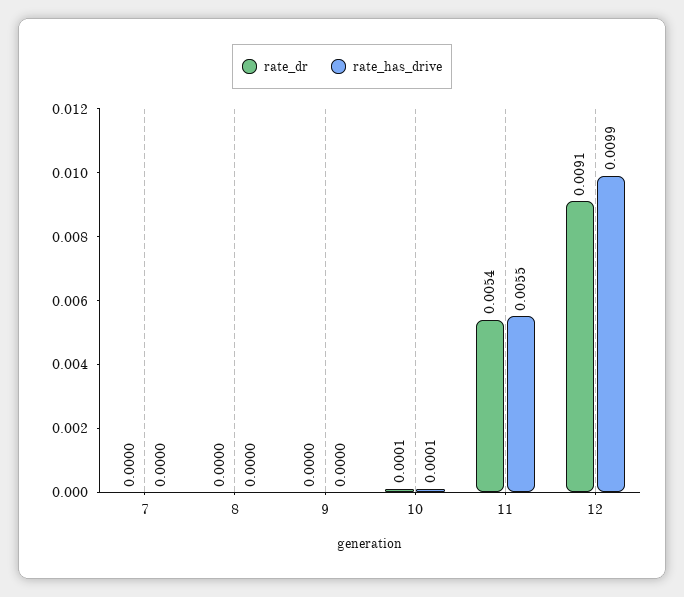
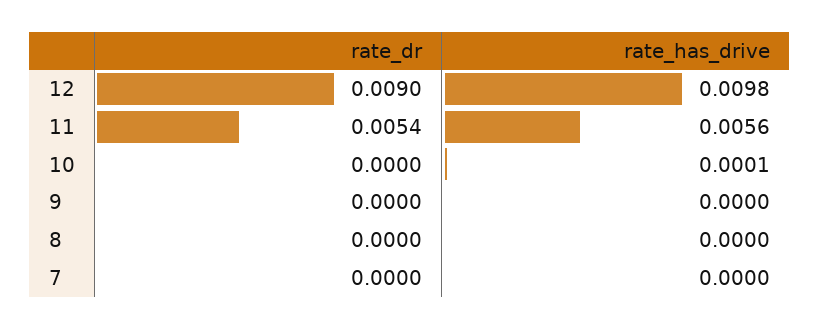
rate_dr, 10: 0.0001 -> 0
rate_has_drive, 11: 0.0055 -> 0.0056
rate_dr, 12: 0.0091 -> 0.009
rate_has_drive, 12: 0.0099 -> 0.0098

